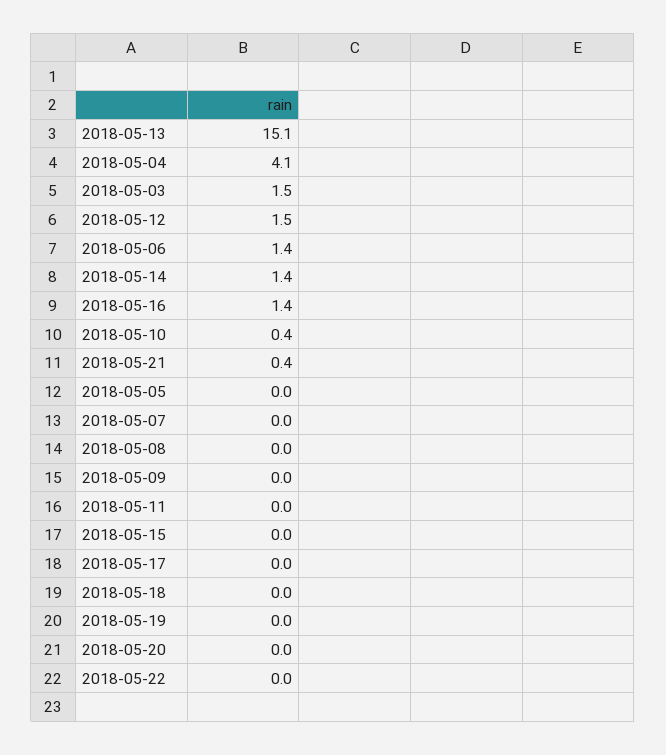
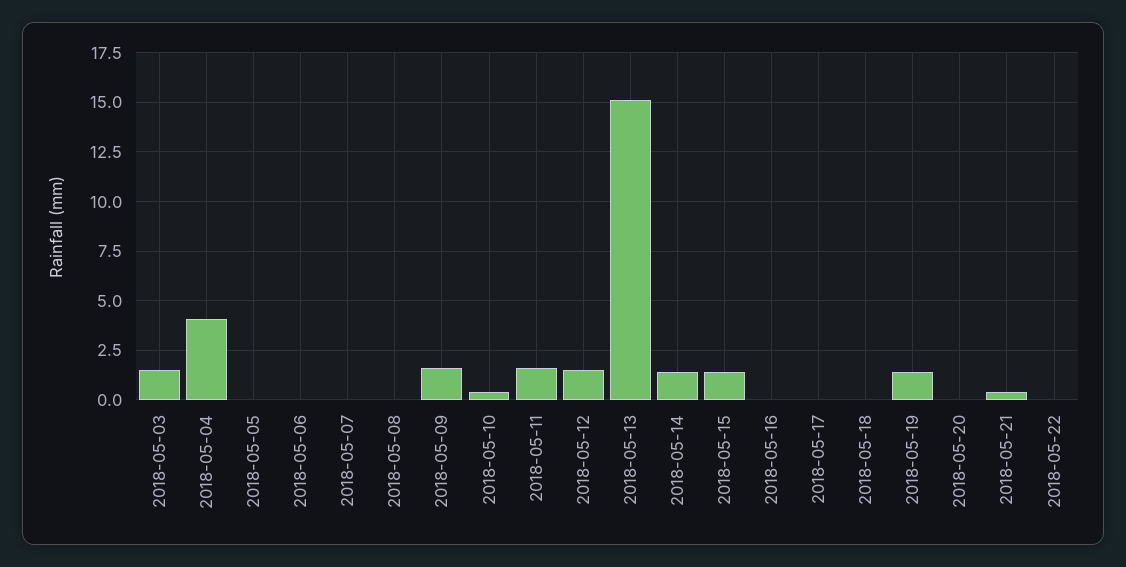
2018-05-06: 1.4 -> 0
2018-05-16: 1.4 -> 0
2018-05-09: 0 -> 1.5
2018-05-11: 0 -> 1.5
2018-05-15: 0 -> 1.5
2018-05-19: 0 -> 1.5

